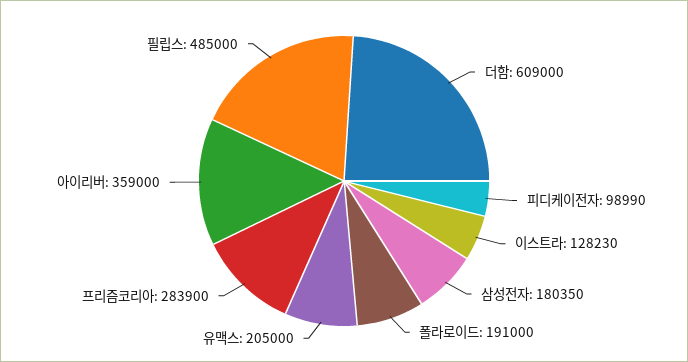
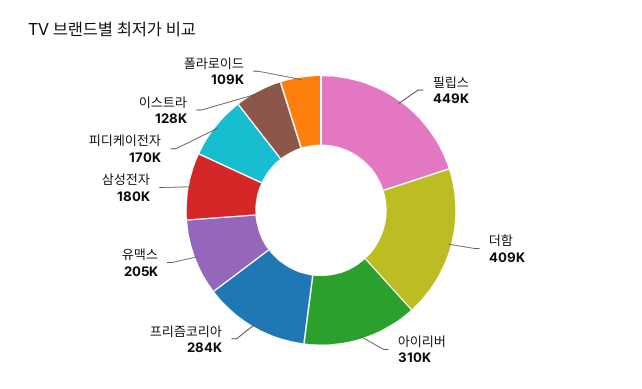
더함: 609000 -> 409000
피디케이전자: 98990 -> 170000
폴라로이드: 191000 -> 109000
아이리버: 359000 -> 310000
필립스: 485000 -> 449000

